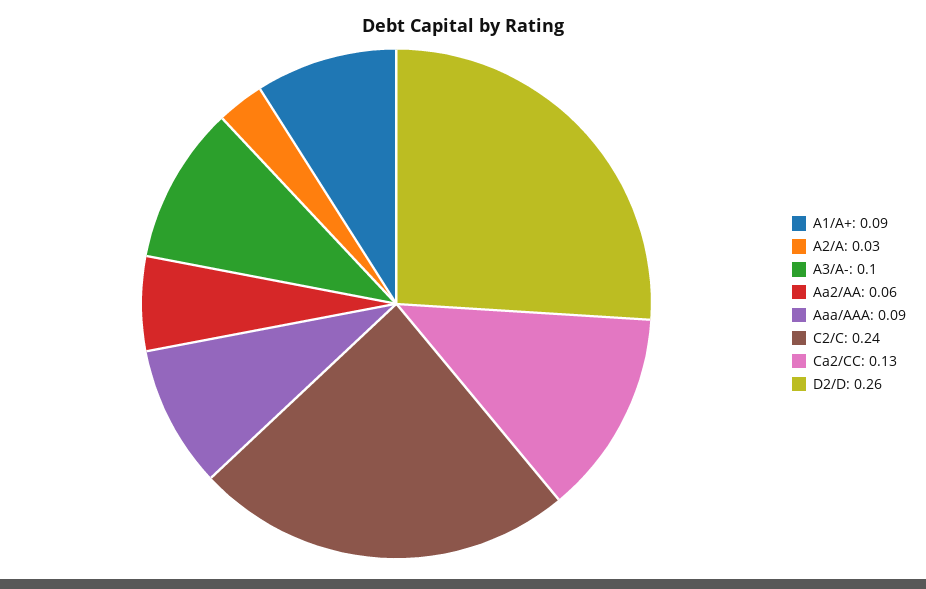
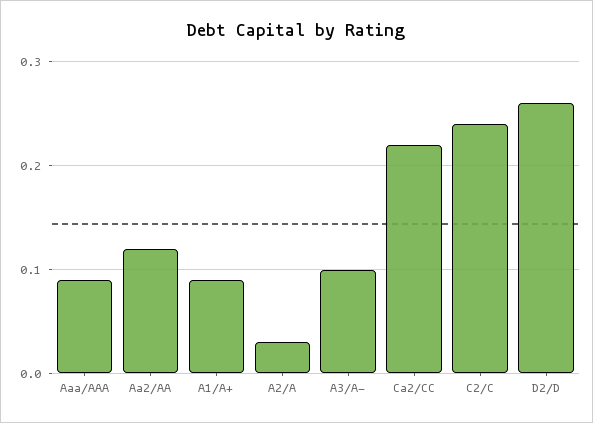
Aa2/AA: 0.06 -> 0.12
Ca2/CC: 0.13 -> 0.22

